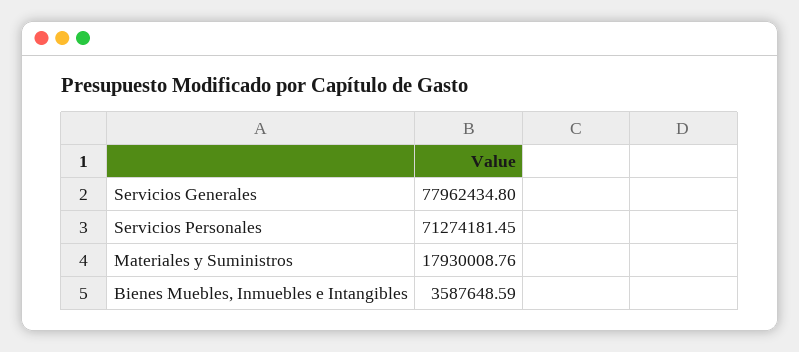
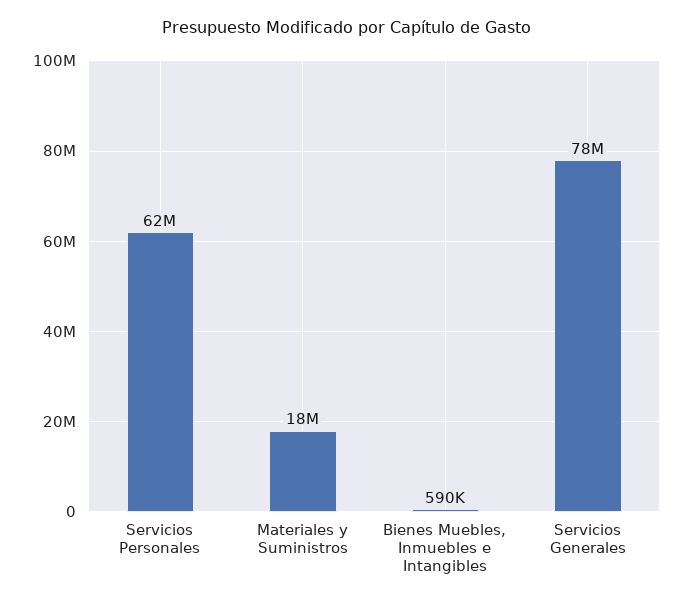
Servicios Personales: 71274181.45 -> 62000000
Bienes Muebles, Inmuebles e Intangibles: 3587648.59 -> 590000

